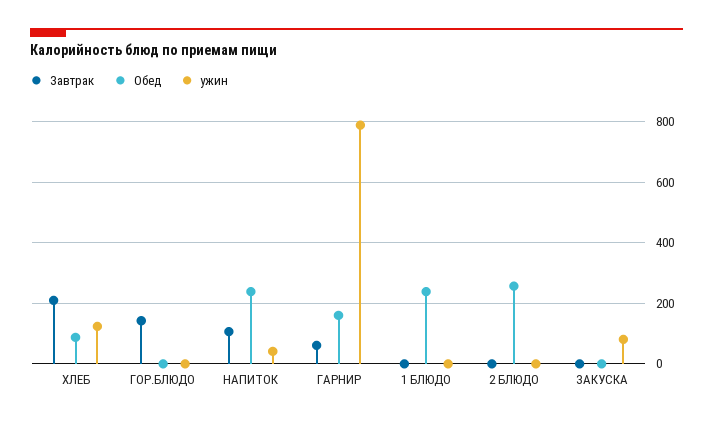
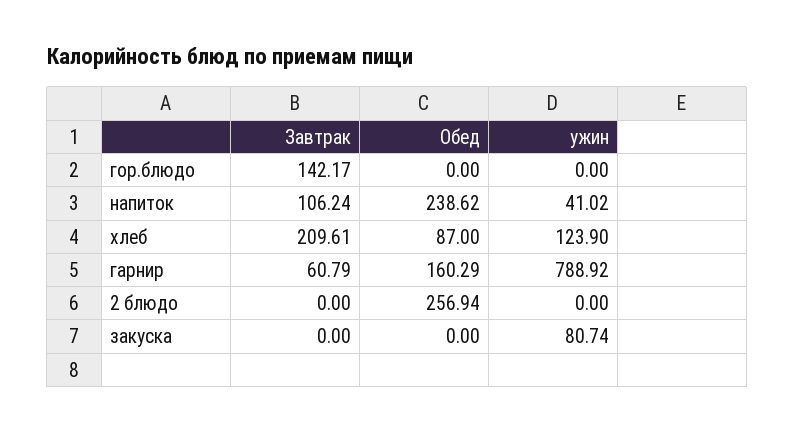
Завтрак, 1 БЛЮДО: 0 -> none
Обед, 1 БЛЮДО: 240 -> none
ужин, 1 БЛЮДО: 0 -> none

